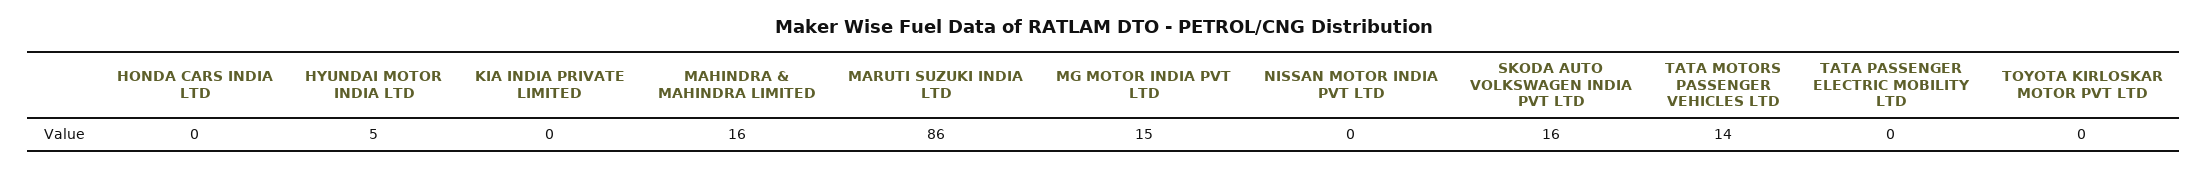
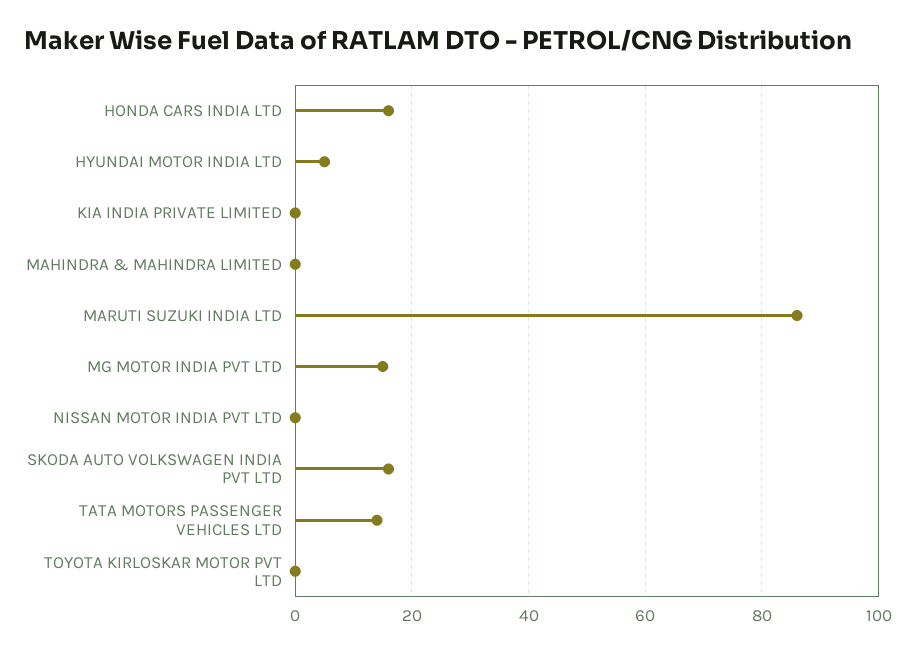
HONDA CARS INDIA LTD: 0 -> 15
MAHINDRA & MAHINDRA LIMITED: 16 -> 0
TATA PASSENGER ELECTRIC MOBILITY LTD: 0 -> none

